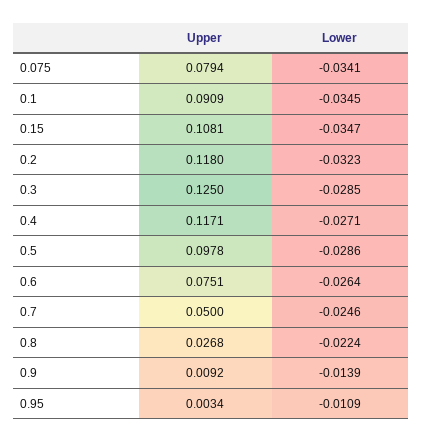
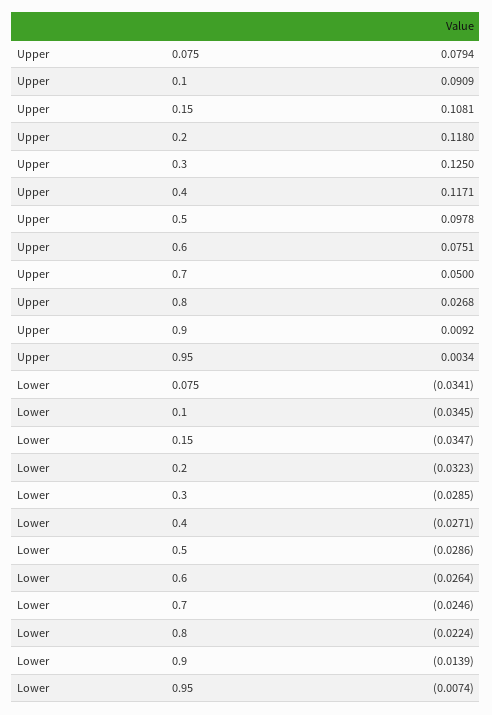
Lower, 0.95: -0.0109 -> -0.0074

